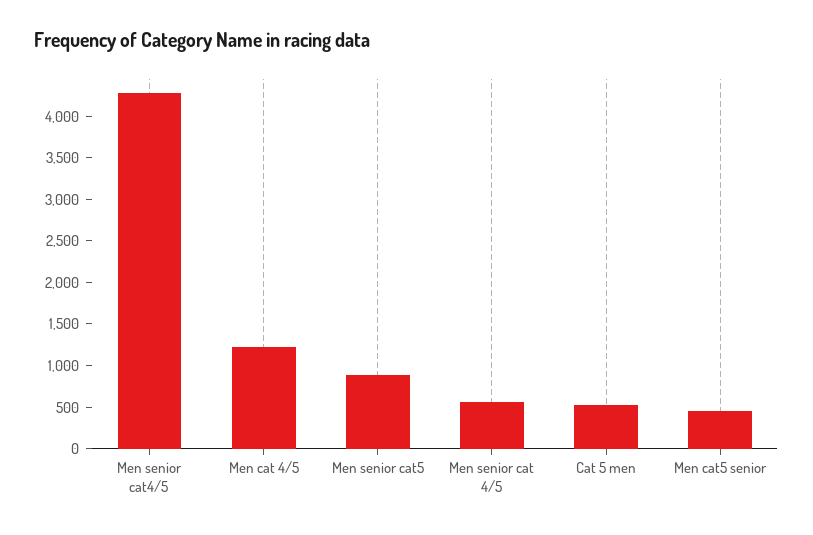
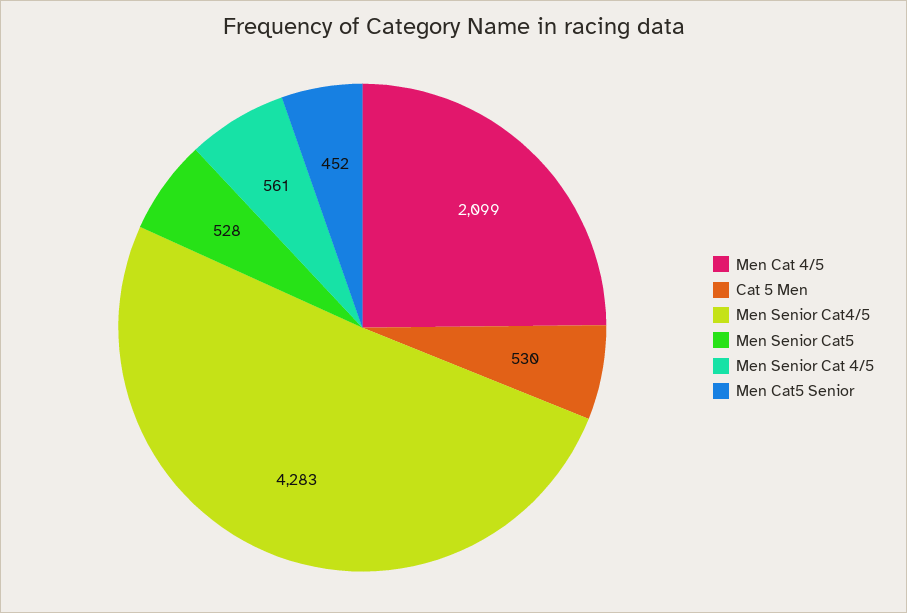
Men cat 4/5: 1200 -> 2099
Men senior cat5: 900 -> 528

